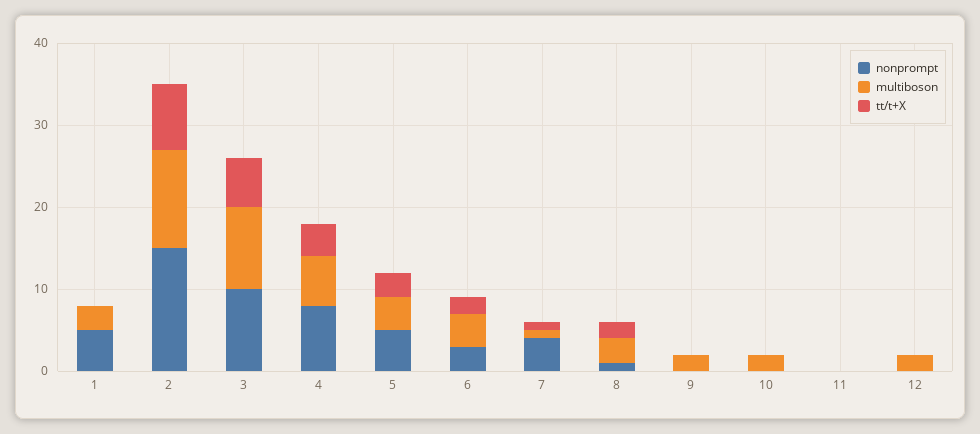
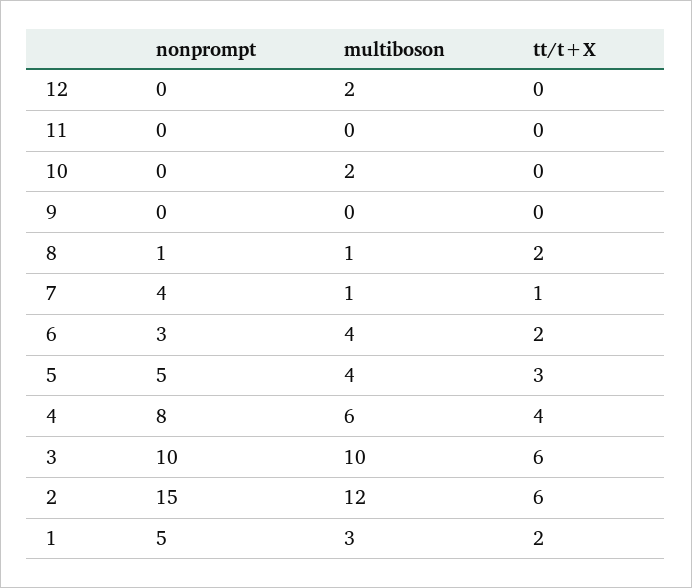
tt/t+X, 1: 0 -> 2
tt/t+X, 2: 8 -> 6
multiboson, 8: 3 -> 1
multiboson, 9: 2 -> 0

